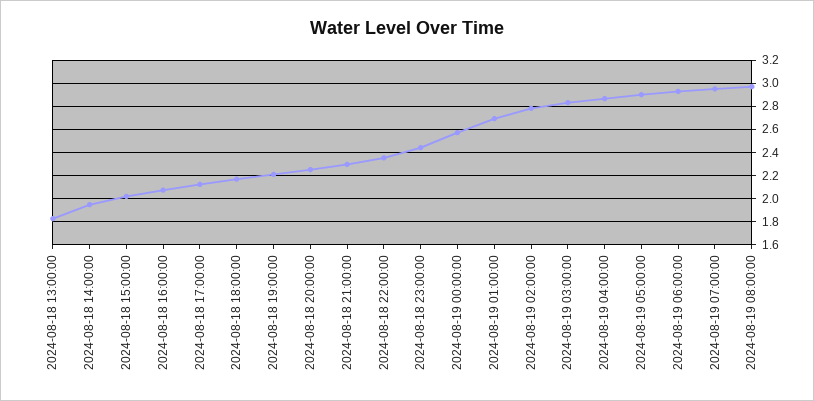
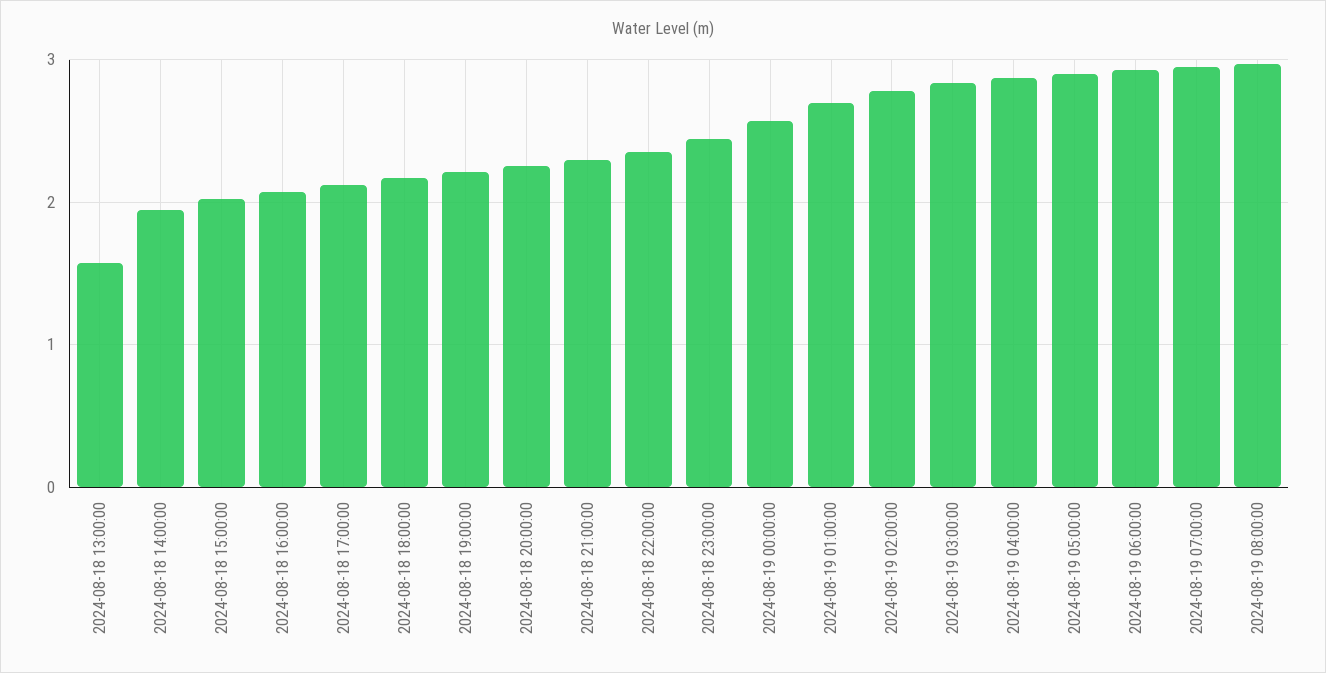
2024-08-18 13:00:00: 1.8 -> 1.6

